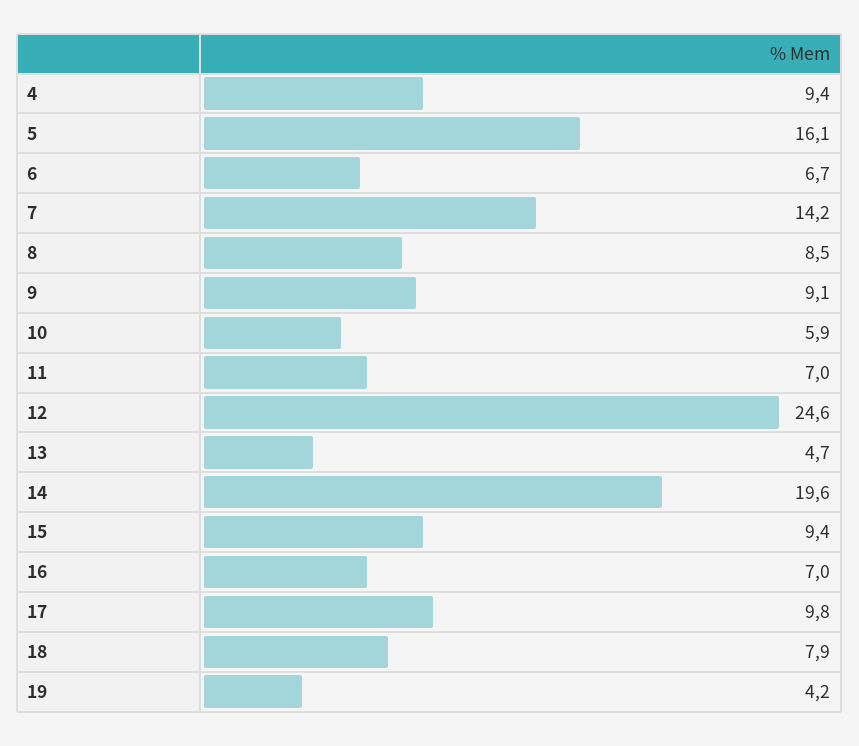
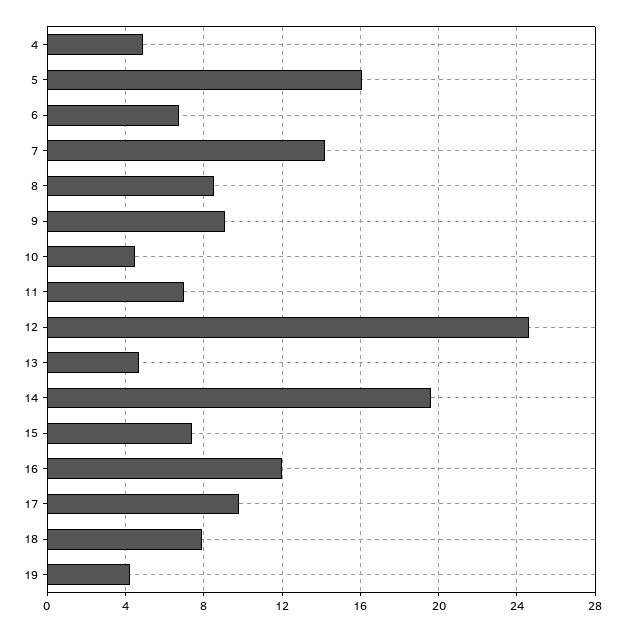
4: 9.4 -> 5
10: 5.9 -> 4.5
15: 9.4 -> 7.5
16: 7 -> 12

